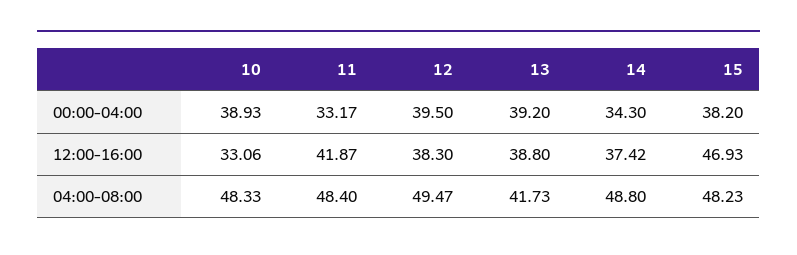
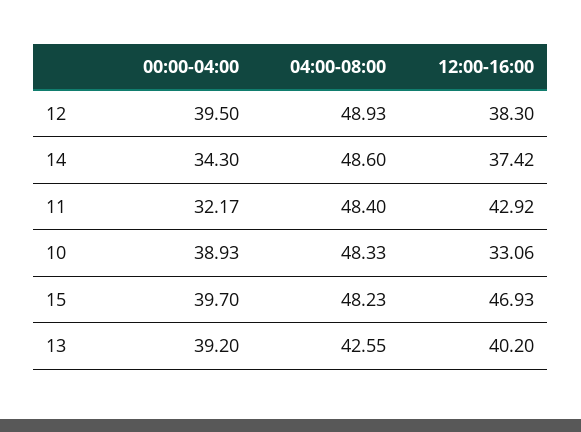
11, 00:00-04:00: 33.17 -> 32.17
15, 00:00-04:00: 38.2 -> 39.7
11, 12:00-16:00: 41.87 -> 42.92
13, 12:00-16:00: 38.8 -> 40.2
12, 04:00-08:00: 49.47 -> 48.93
13, 04:00-08:00: 41.73 -> 42.55
14, 04:00-08:00: 48.8 -> 48.6

